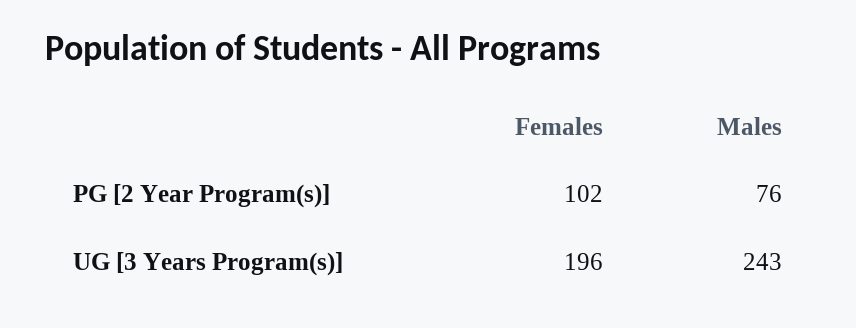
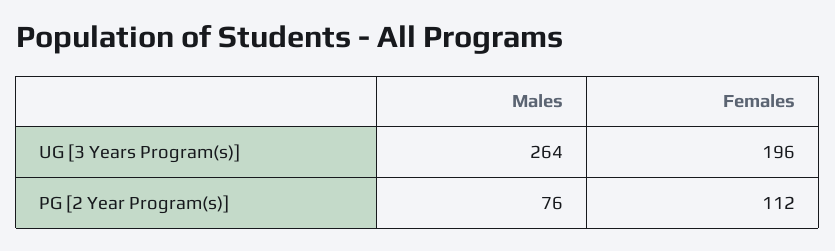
Females, PG [2 Year Program(s)]: 102 -> 112
Males, UG [3 Years Program(s)]: 243 -> 264

